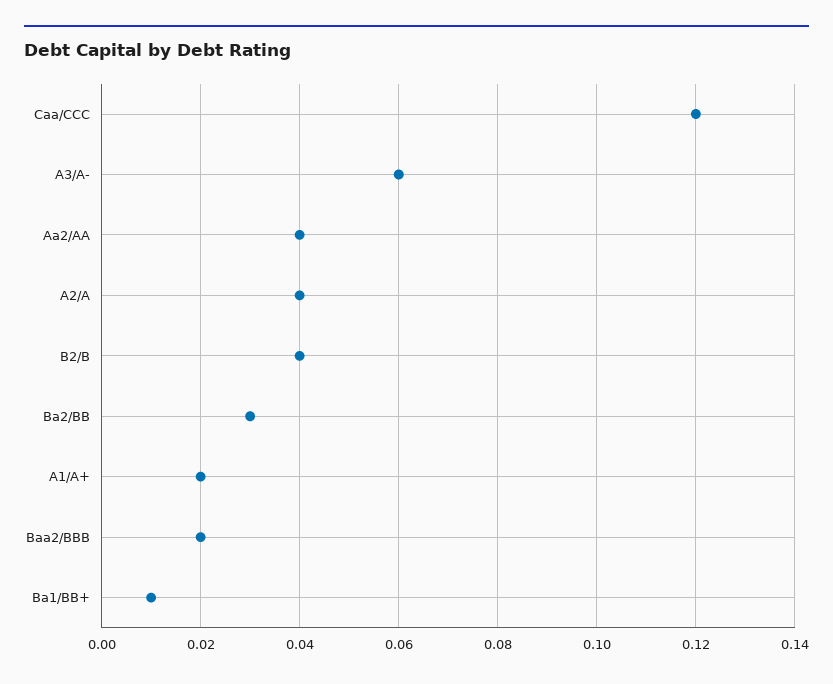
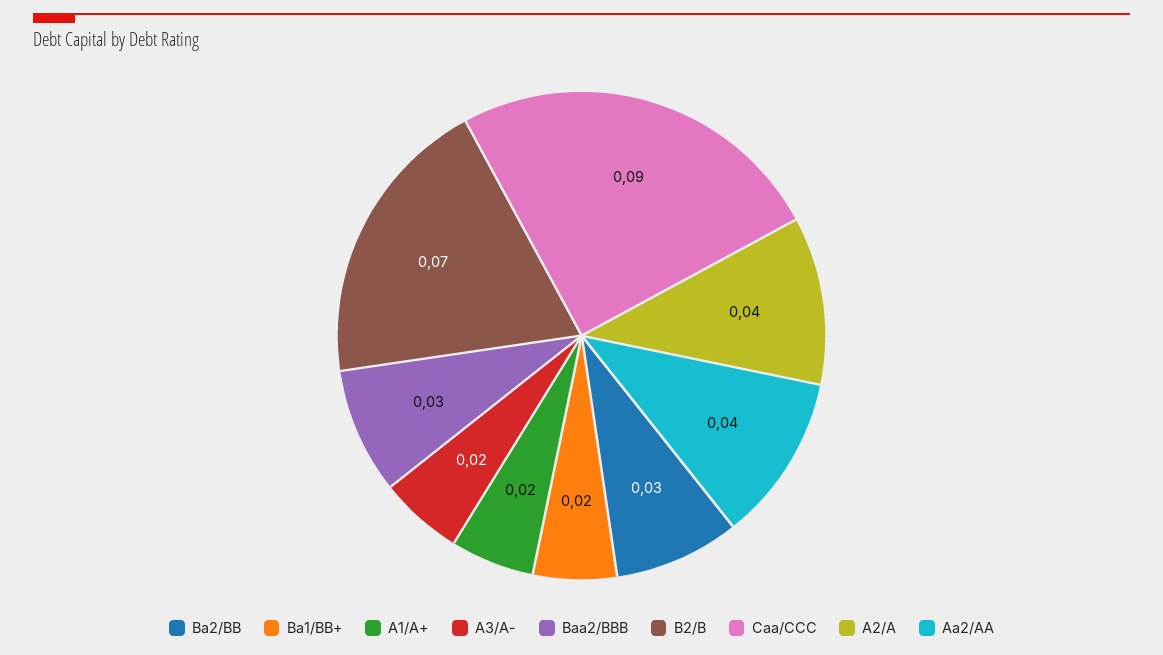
Caa/CCC: 0.12 -> 0.09
A3/A-: 0.06 -> 0.02
B2/B: 0.04 -> 0.07
Baa2/BBB: 0.02 -> 0.03
Ba1/BB+: 0.01 -> 0.02

